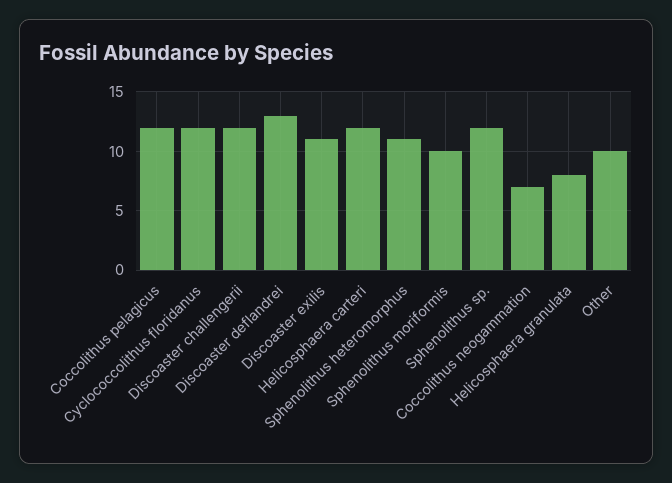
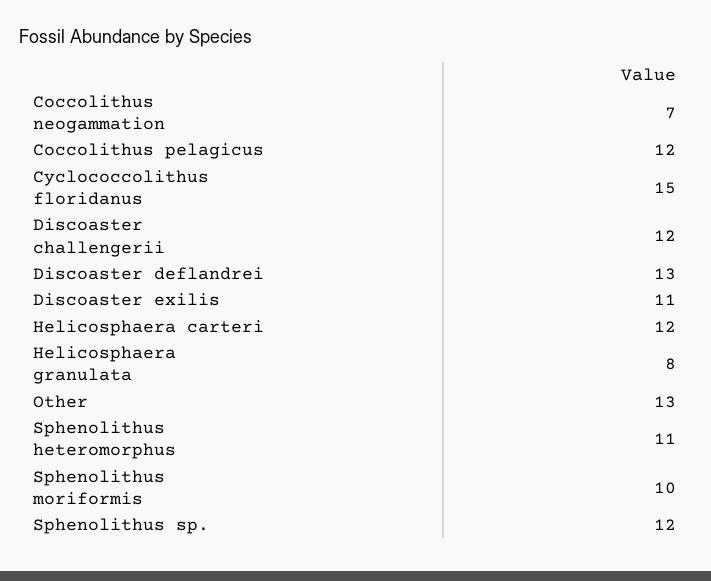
Cyclococcolithus floridanus: 12 -> 15
Other: 10 -> 13

